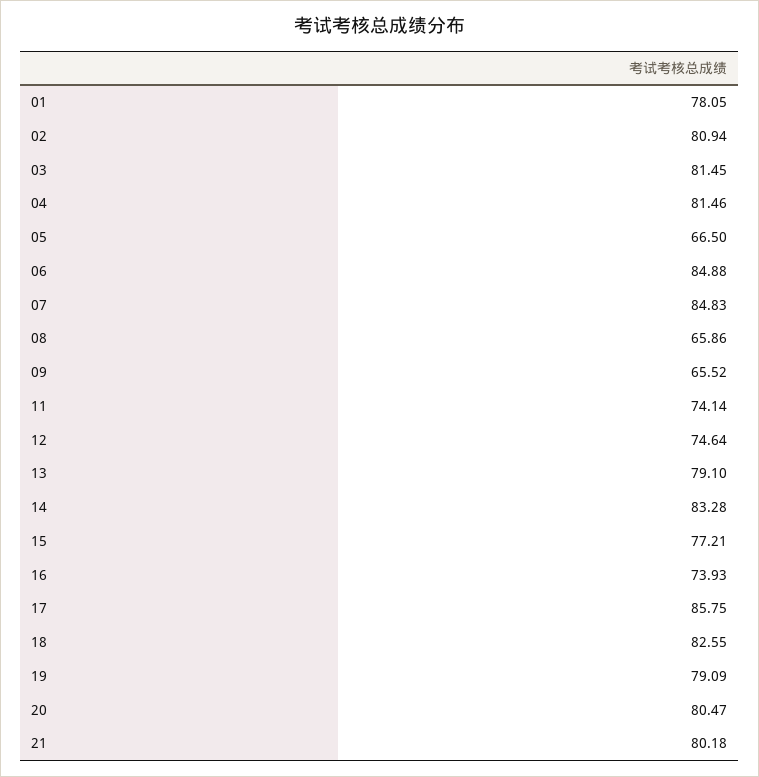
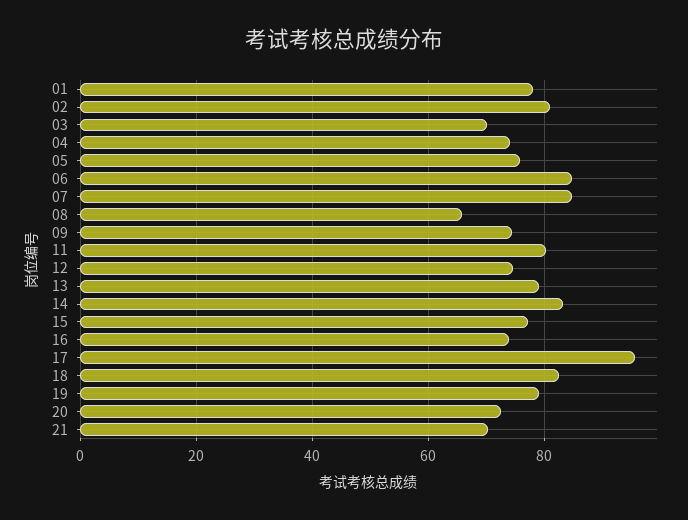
03: 81.45 -> 70
04: 81.46 -> 74
05: 66.5 -> 76
09: 65.52 -> 74
11: 74.14 -> 80
17: 85.75 -> 96
20: 80.47 -> 72
21: 80.18 -> 70

